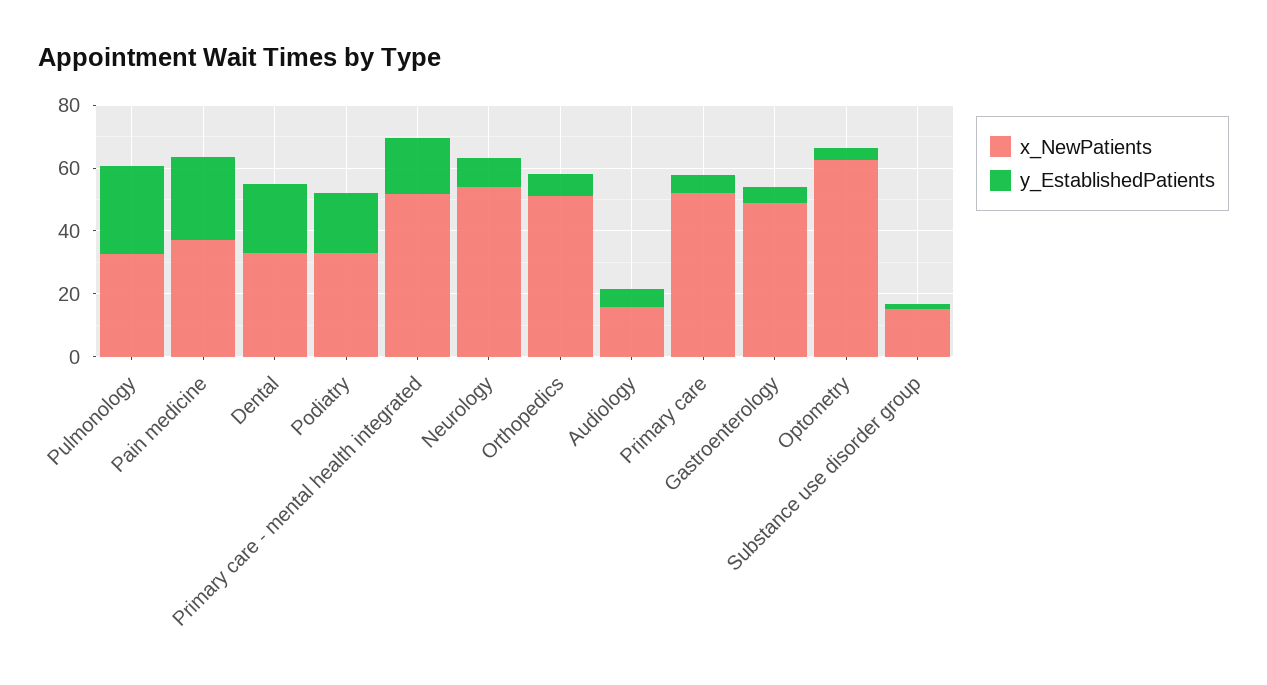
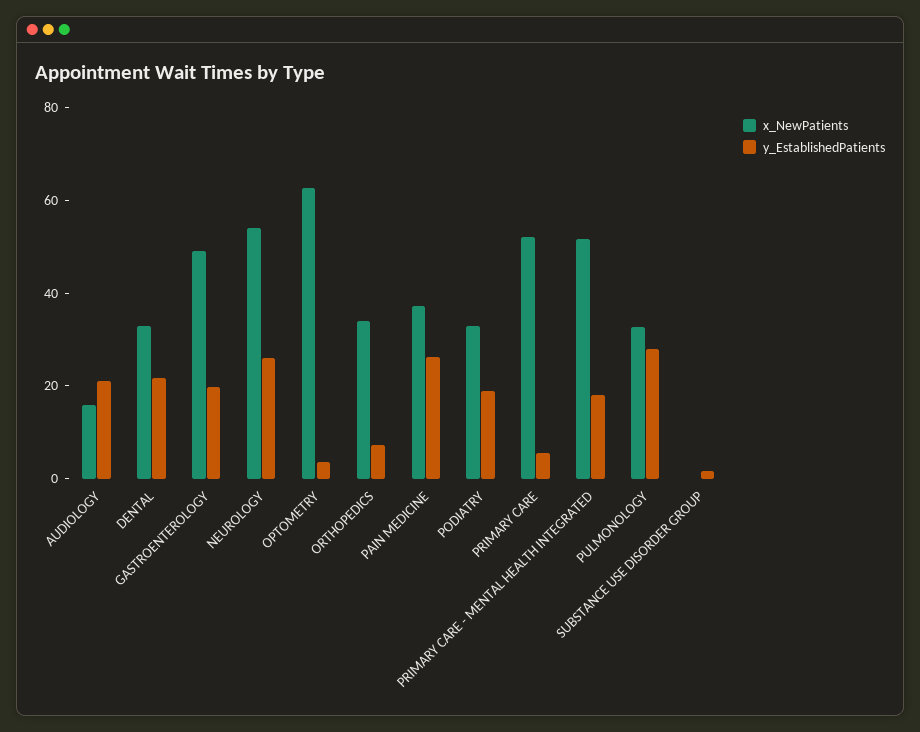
y_EstablishedPatients, Neurology: 10 -> 25
x_NewPatients, Orthopedics: 50 -> 35
y_EstablishedPatients, Audiology: 5 -> 20
y_EstablishedPatients, Gastroenterology: 5 -> 20
x_NewPatients, Substance use disorder group: 15 -> 0

